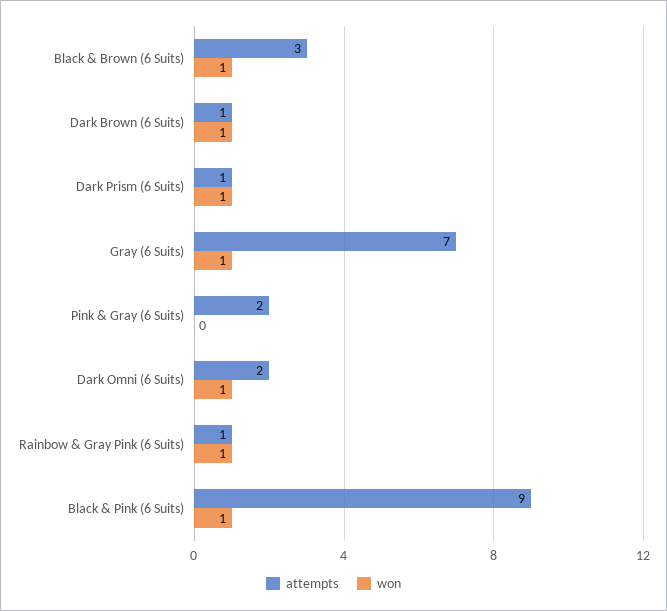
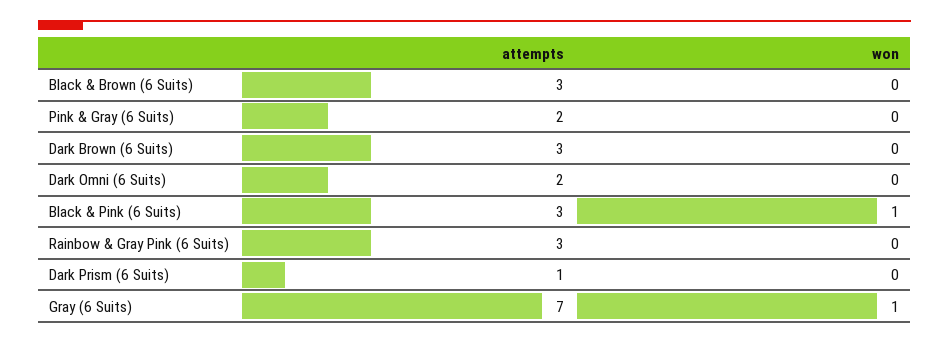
won, Black & Brown (6 Suits): 1 -> 0
attempts, Dark Brown (6 Suits): 1 -> 3
won, Dark Brown (6 Suits): 1 -> 0
won, Dark Prism (6 Suits): 1 -> 0
won, Dark Omni (6 Suits): 1 -> 0
attempts, Rainbow & Gray Pink (6 Suits): 1 -> 3
won, Rainbow & Gray Pink (6 Suits): 1 -> 0
attempts, Black & Pink (6 Suits): 9 -> 3

